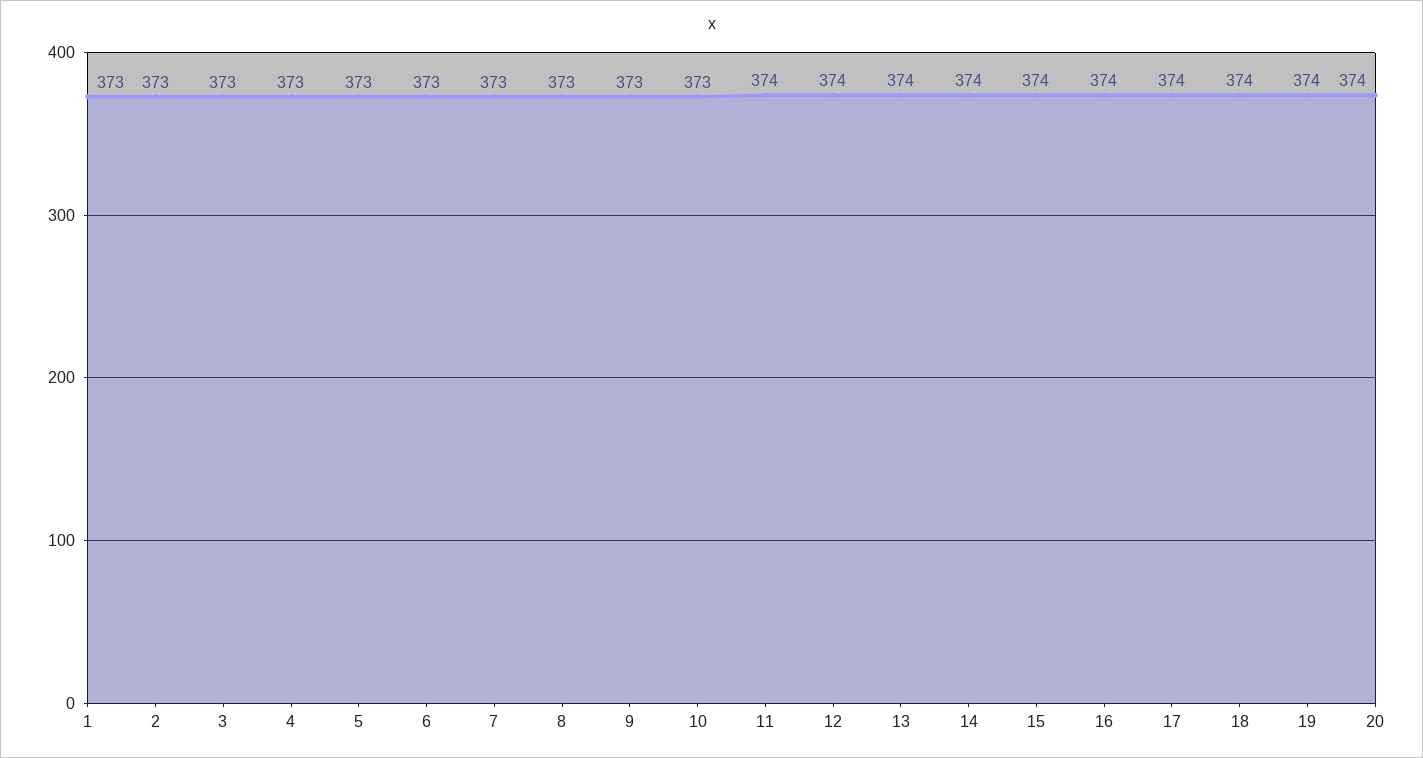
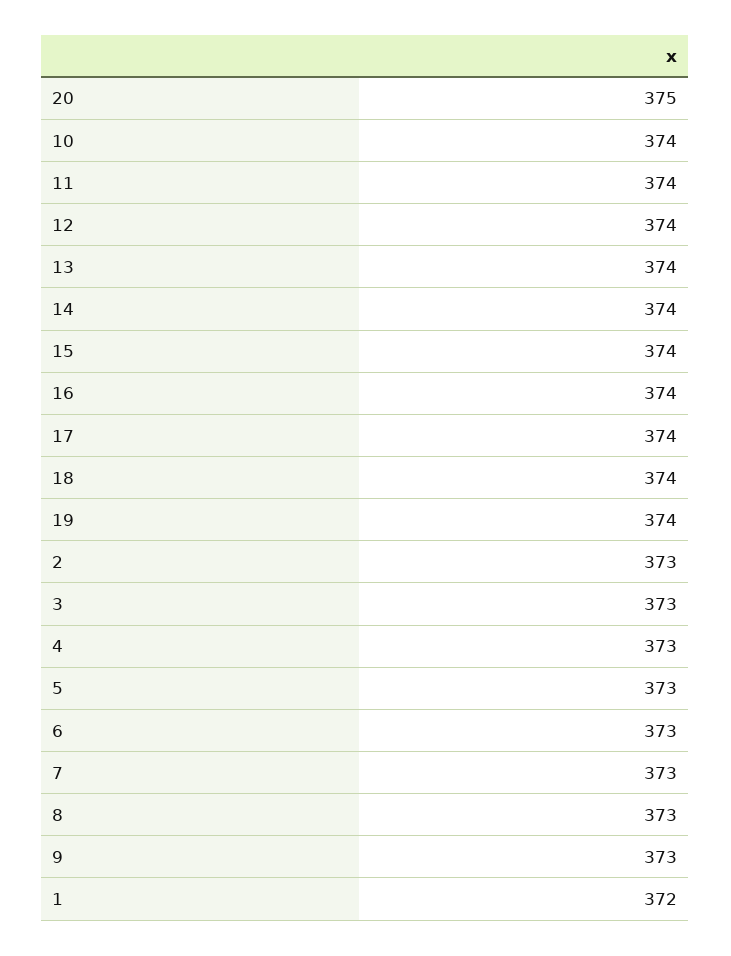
1: 373 -> 372
10: 373 -> 374
20: 374 -> 375

